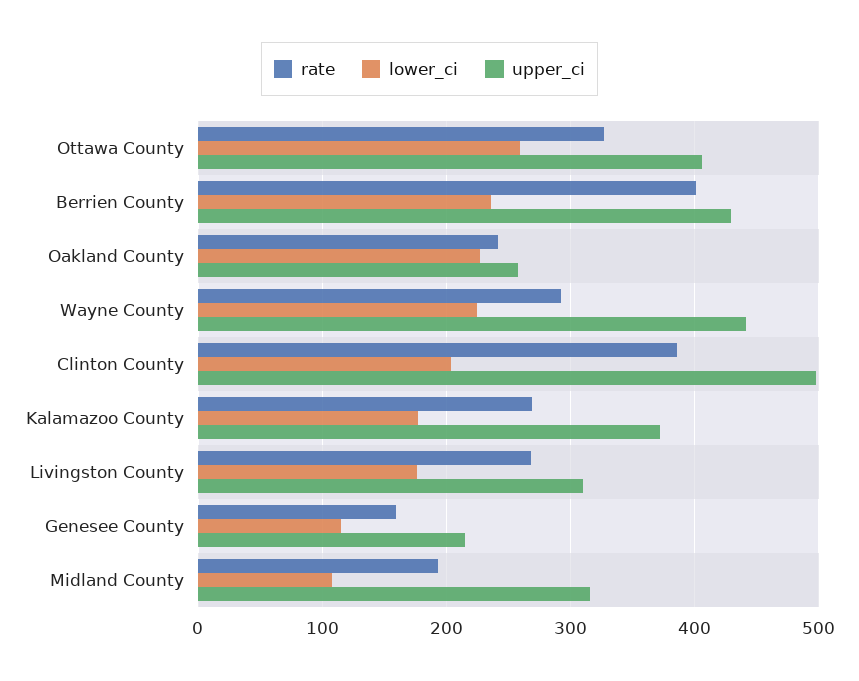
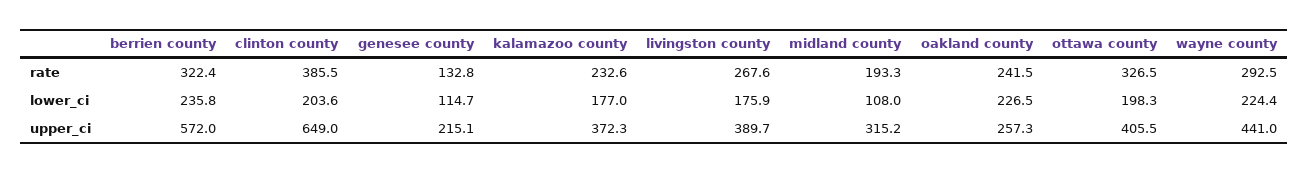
lower_ci, Ottawa County: 260 -> 198.3
rate, Berrien County: 400 -> 322.4
upper_ci, Berrien County: 430 -> 572
upper_ci, Clinton County: 500 -> 649
rate, Kalamazoo County: 270 -> 232.6
upper_ci, Livingston County: 310 -> 389.7
rate, Genesee County: 160 -> 132.8

